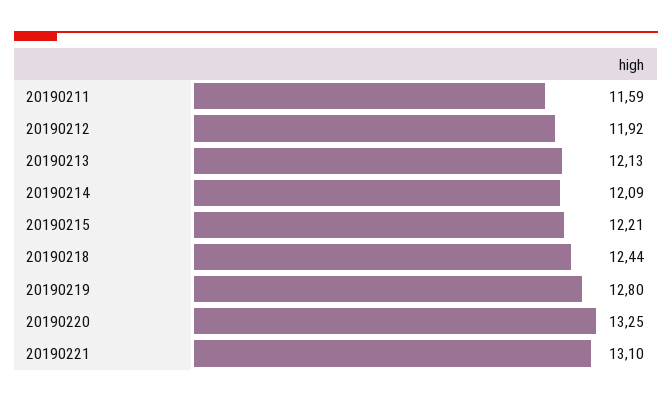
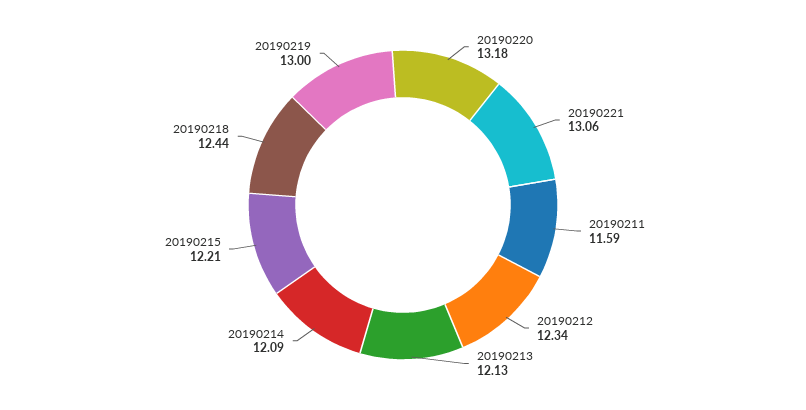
20190212: 11.92 -> 12.34
20190219: 12.8 -> 13
20190220: 13.25 -> 13.18
20190221: 13.1 -> 13.06

